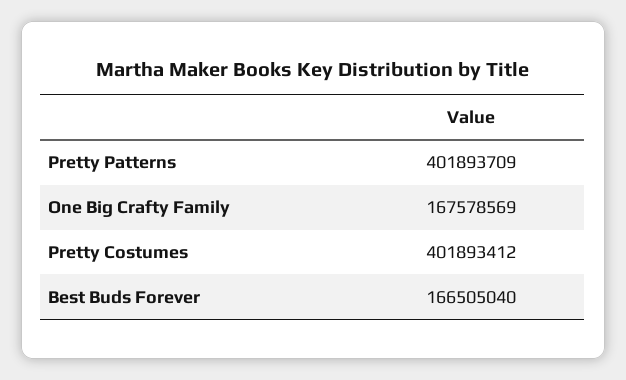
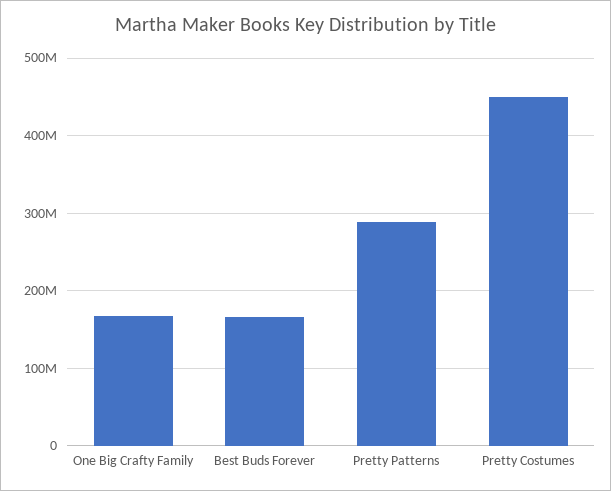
Pretty Patterns: 401893709 -> 290000000
Pretty Costumes: 401893412 -> 450000000

